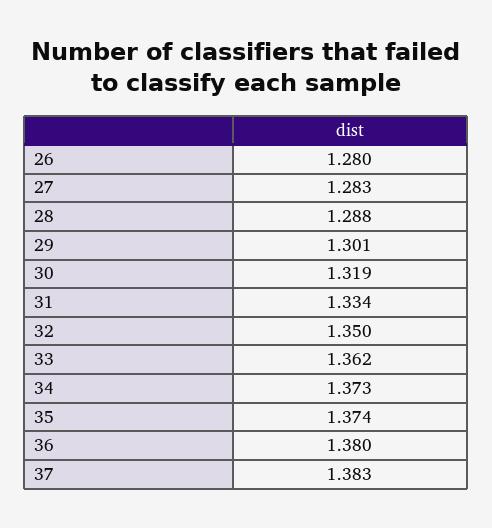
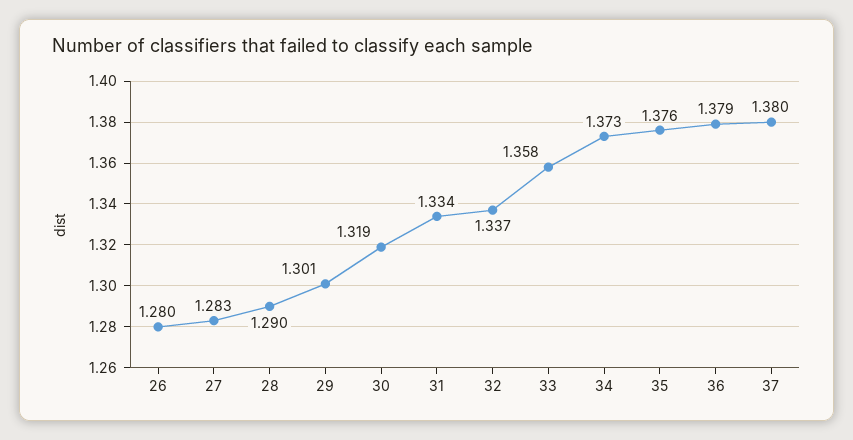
28: 1.288 -> 1.29
32: 1.35 -> 1.337
33: 1.362 -> 1.358
35: 1.374 -> 1.376
36: 1.38 -> 1.379
37: 1.383 -> 1.38

